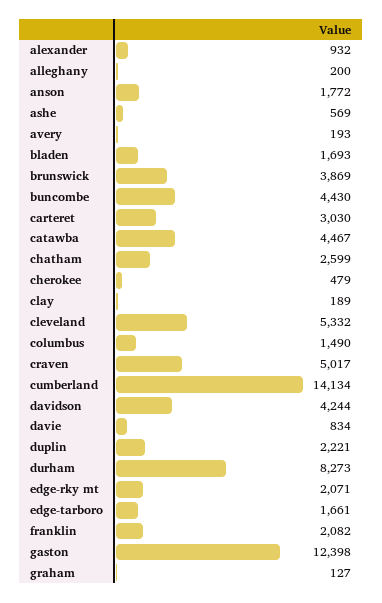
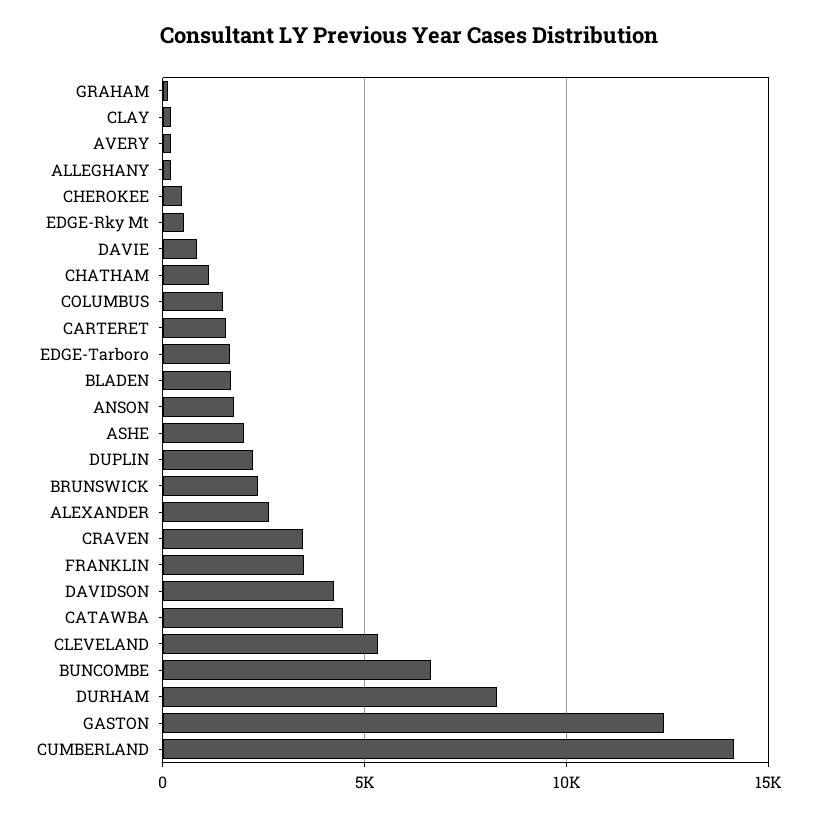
alexander: 932 -> 2500
ashe: 569 -> 2000
brunswick: 3869 -> 2500
buncombe: 4430 -> 6500
carteret: 3030 -> 1500
chatham: 2599 -> 1000
craven: 5017 -> 3500
edge-rky mt: 2071 -> 500
franklin: 2082 -> 3500

